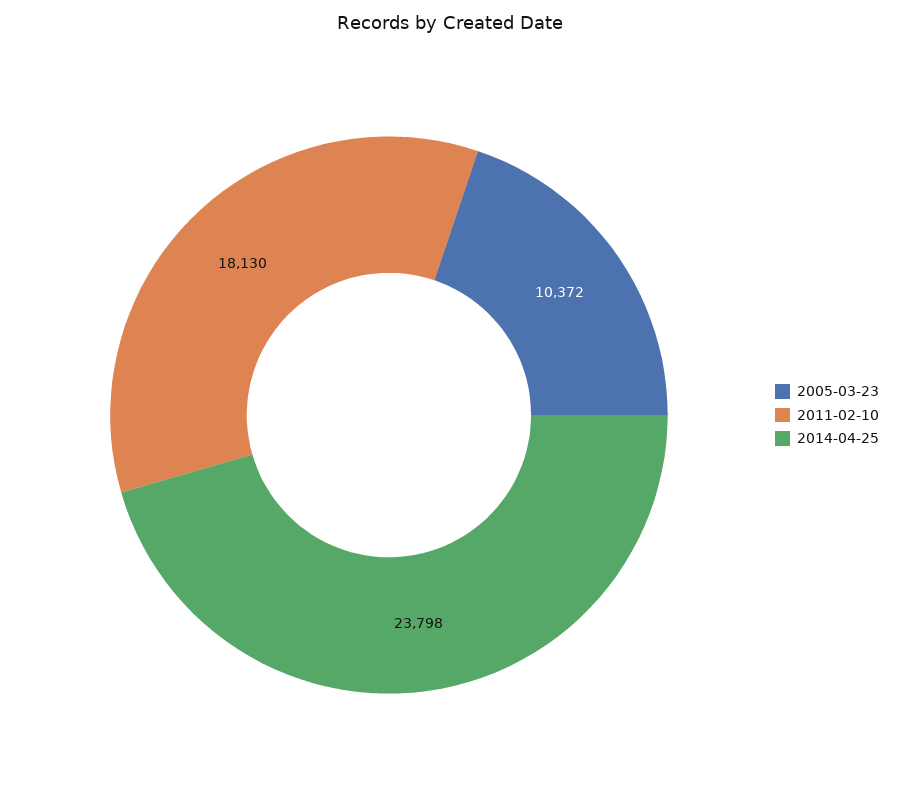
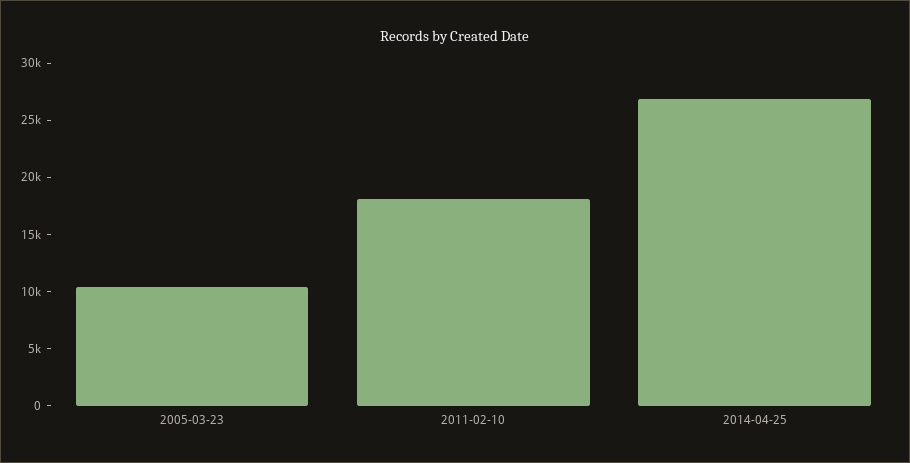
2014-04-25: 23798 -> 27000

